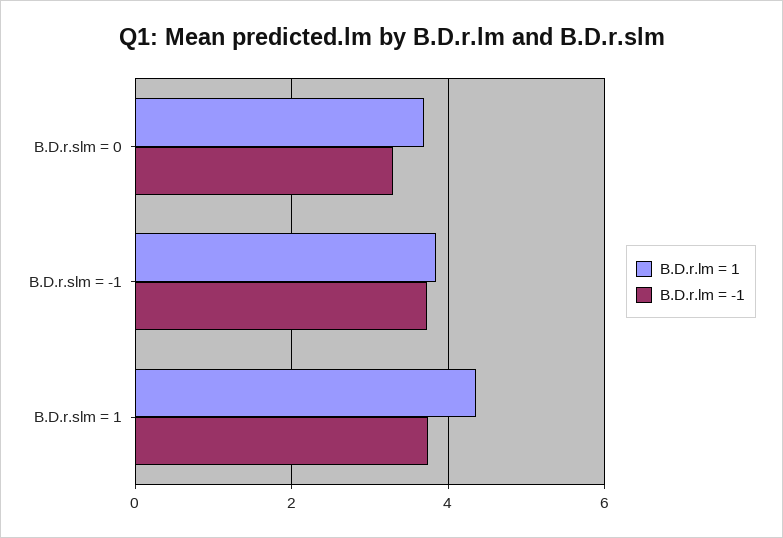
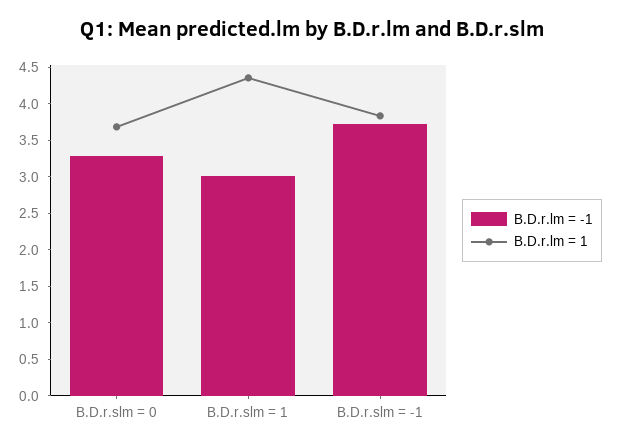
B.D.r.lm = -1, B.D.r.slm = 1: 3.8 -> 3

